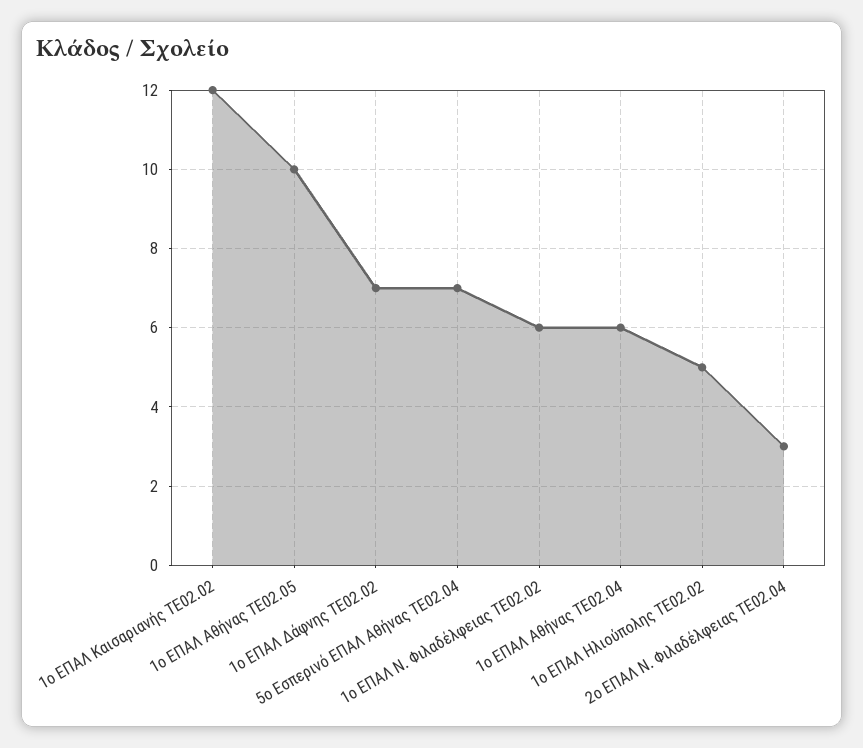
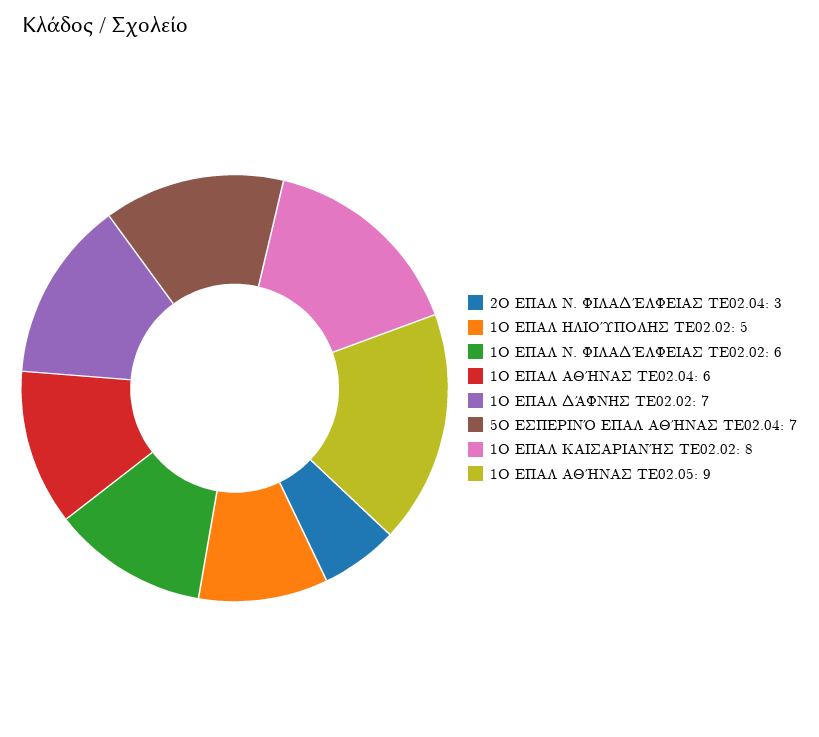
1ο ΕΠΑΛ Καισαριανής ΤΕ02.02: 12 -> 8
1ο ΕΠΑΛ Αθήνας ΤΕ02.05: 10 -> 9

